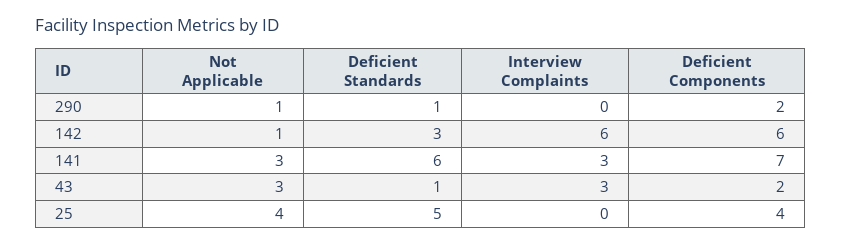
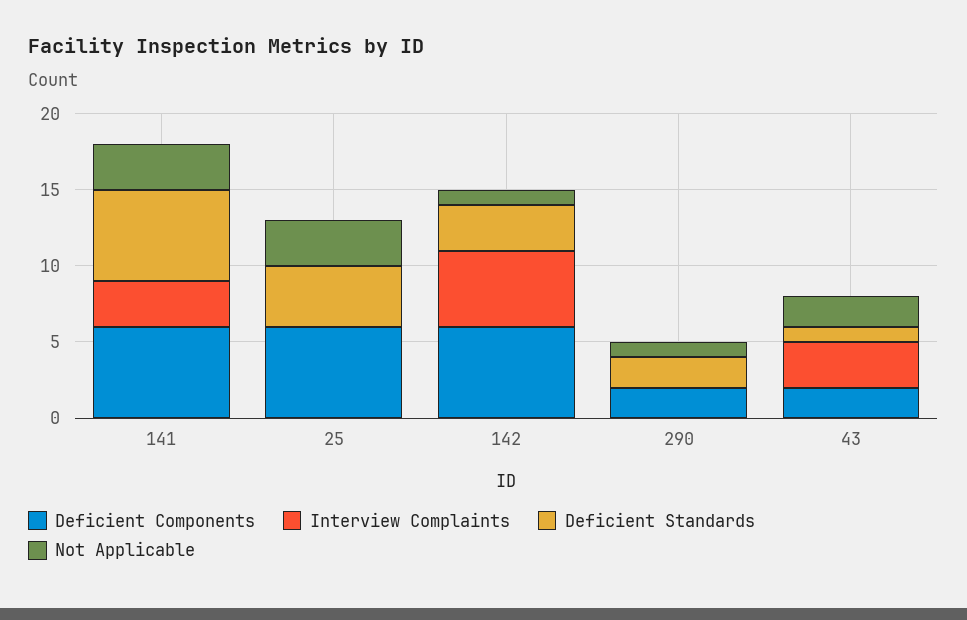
Deficient Standards, 290: 1 -> 2
Interview Complaints, 142: 6 -> 5
Deficient Components, 141: 7 -> 6
Not Applicable, 43: 3 -> 2
Not Applicable, 25: 4 -> 3
Deficient Standards, 25: 5 -> 4
Deficient Components, 25: 4 -> 6

